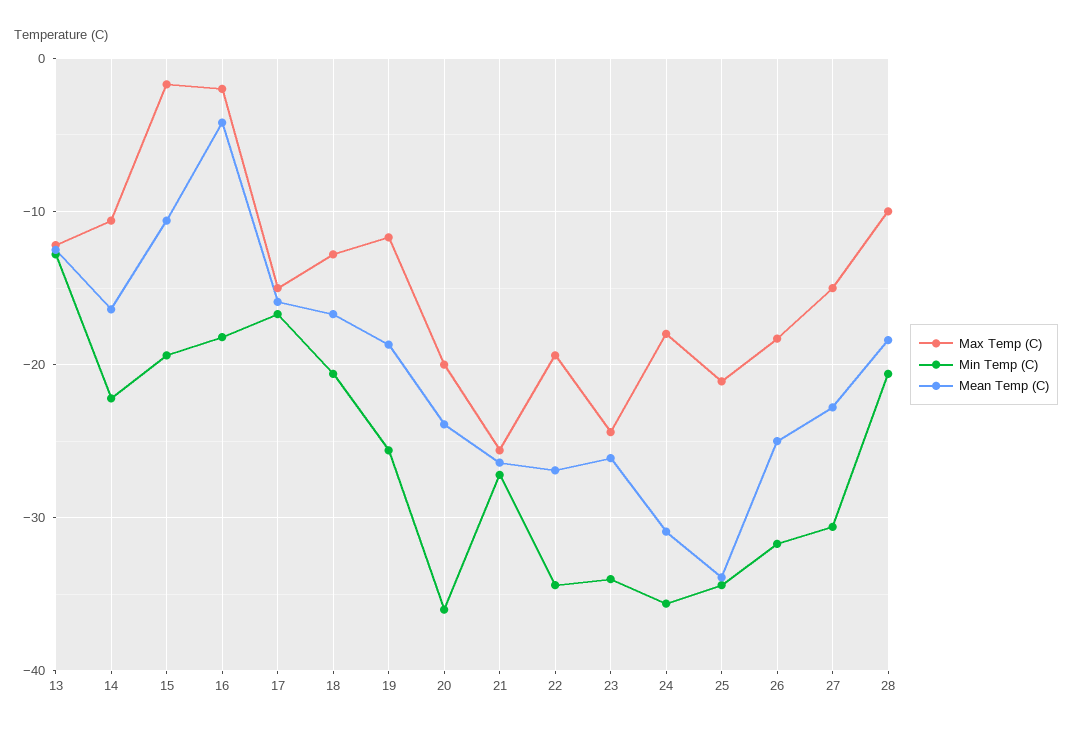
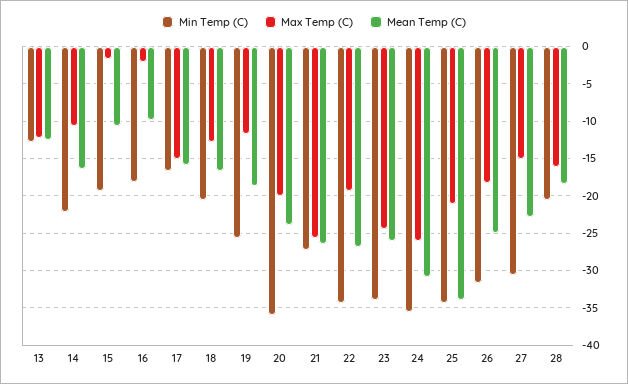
Mean Temp (C), 16: -4 -> -10
Max Temp (C), 24: -18 -> -26
Max Temp (C), 28: -10 -> -16

